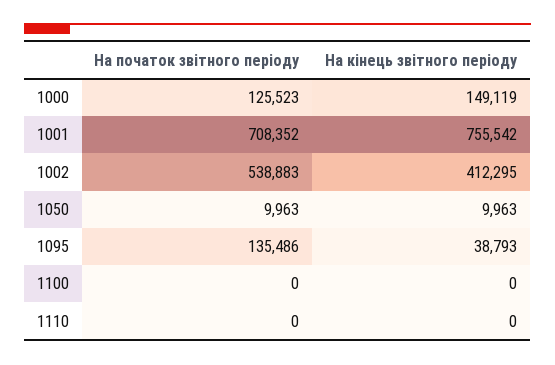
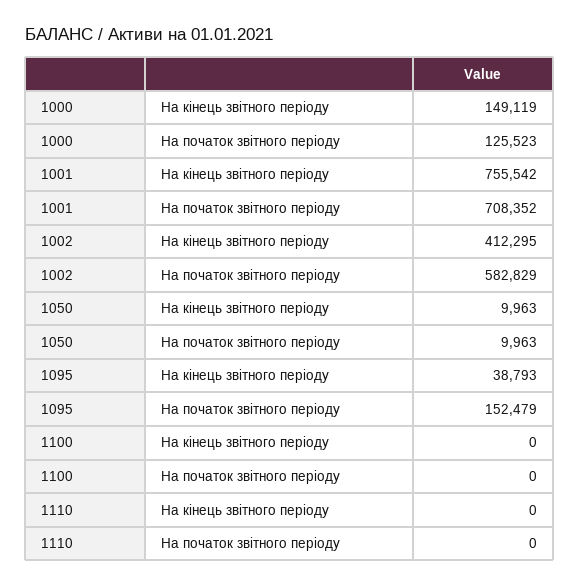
На початок звітного періоду, 1002: 538883 -> 582829
На початок звітного періоду, 1095: 135486 -> 152479

